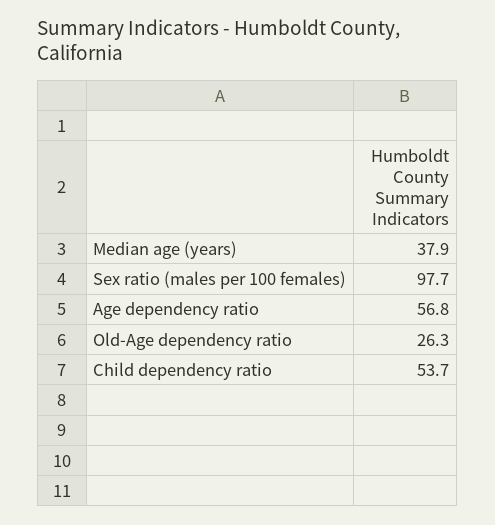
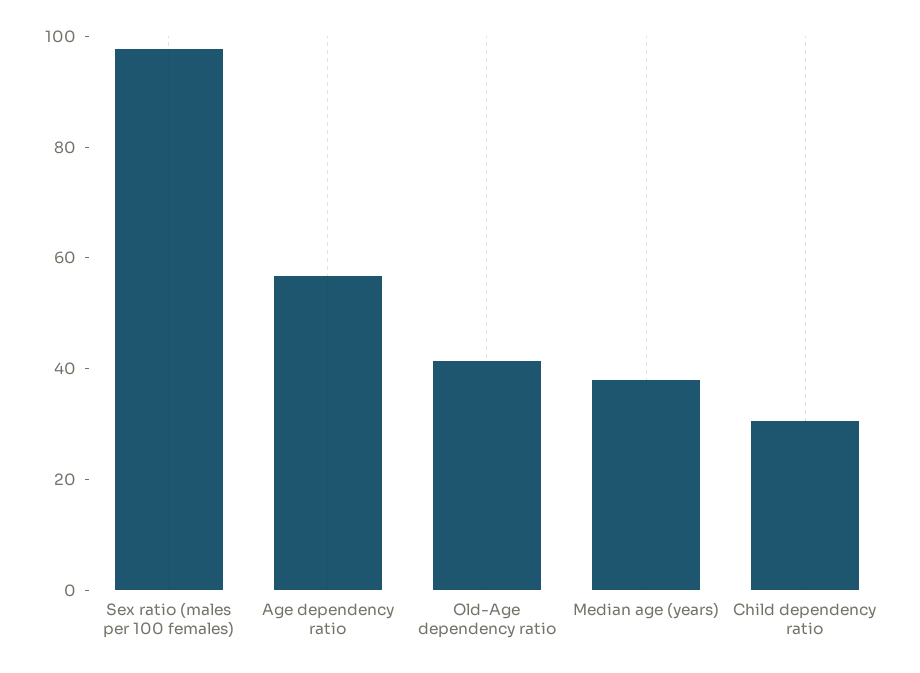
Old-Age dependency ratio: 26.3 -> 40
Child dependency ratio: 53.7 -> 30

